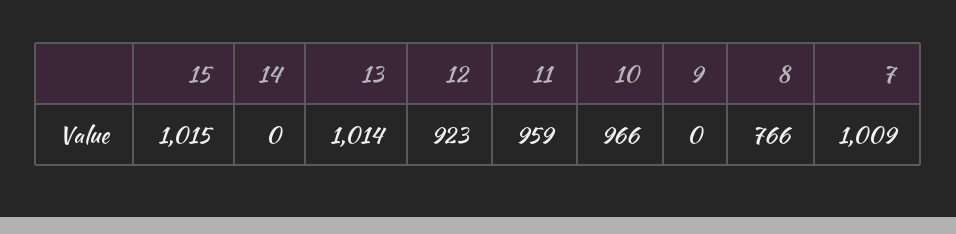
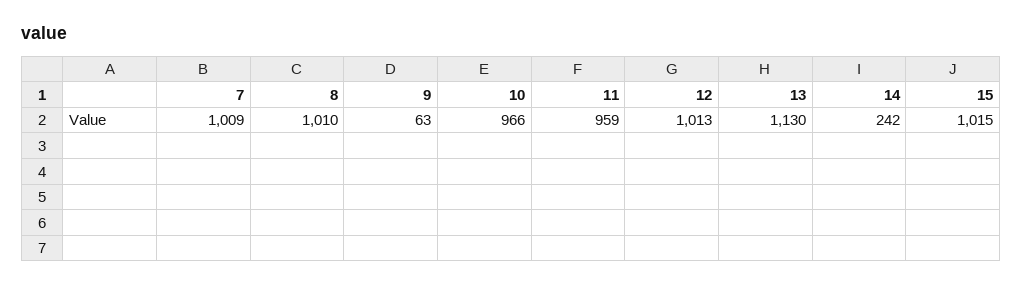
14: 0 -> 242
13: 1014 -> 1130
12: 923 -> 1013
9: 0 -> 63
8: 766 -> 1010

